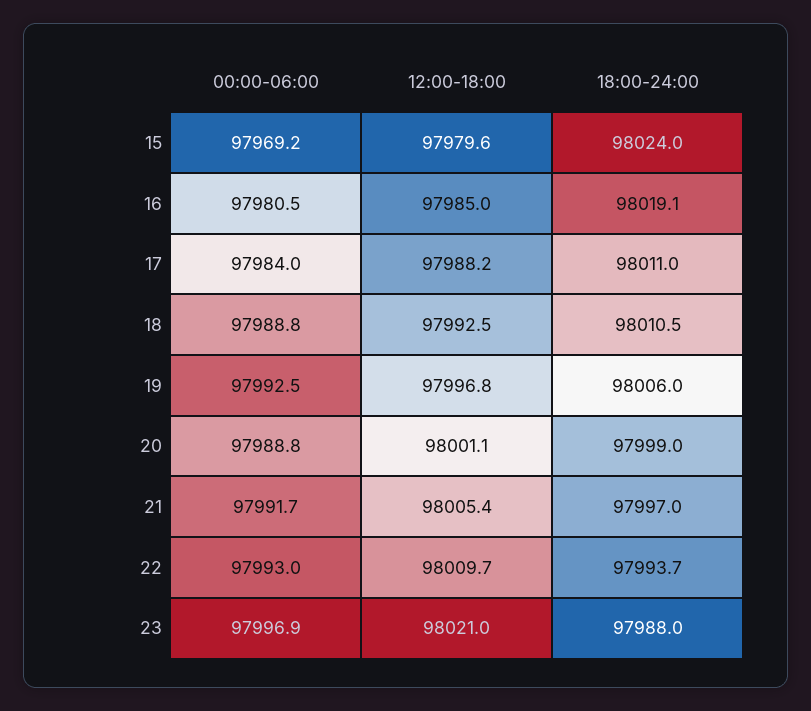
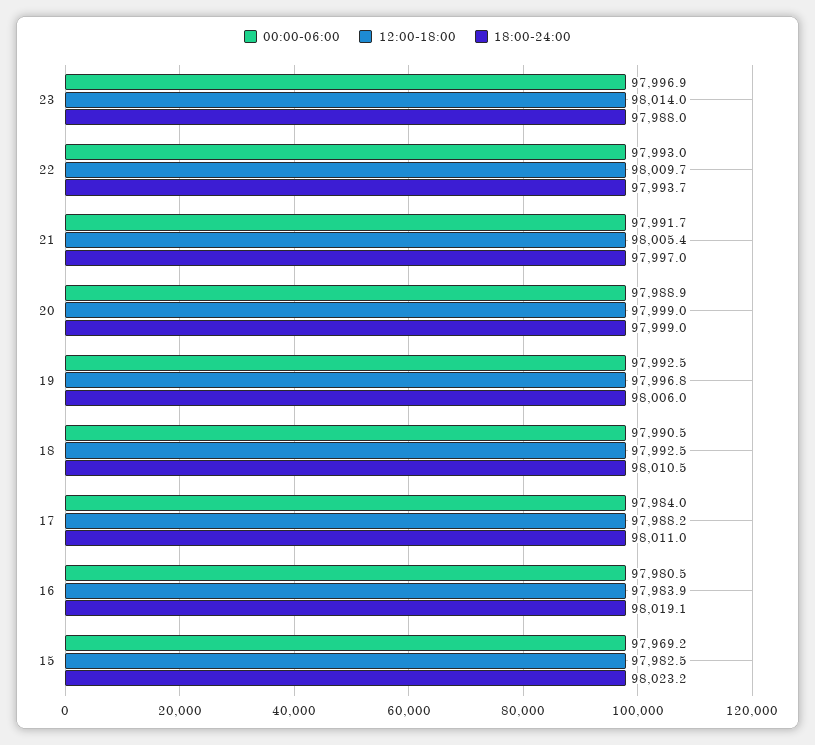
12:00-18:00, 15: 97979.6 -> 97982.5
18:00-24:00, 15: 98024 -> 98023.2
12:00-18:00, 16: 97985 -> 97983.9
00:00-06:00, 18: 97988.8 -> 97990.5
00:00-06:00, 20: 97988.8 -> 97988.9
12:00-18:00, 20: 98001.1 -> 97999
12:00-18:00, 23: 98021 -> 98014

